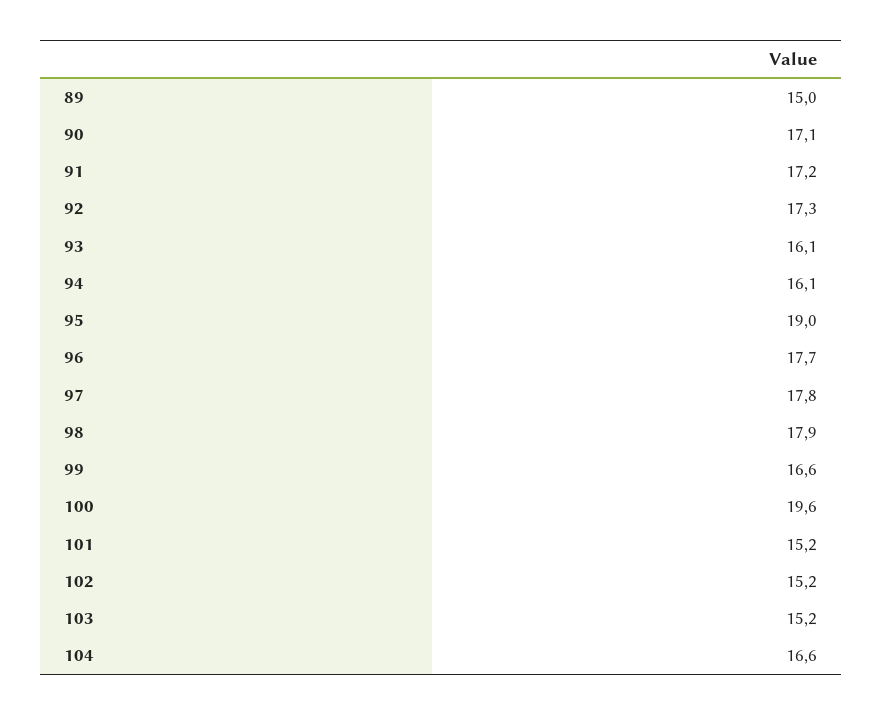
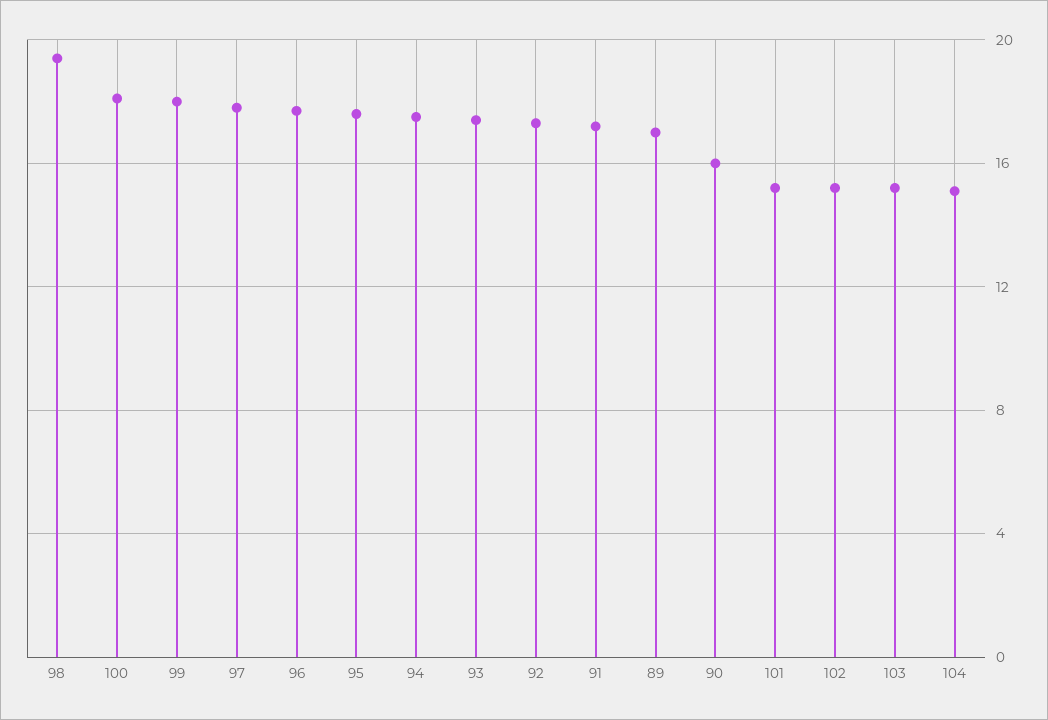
89: 15 -> 17
90: 17.1 -> 16
93: 16.1 -> 17.5
94: 16.1 -> 17.5
95: 19 -> 17.5
98: 17.9 -> 19.5
99: 16.6 -> 18
100: 19.6 -> 18
104: 16.6 -> 15

